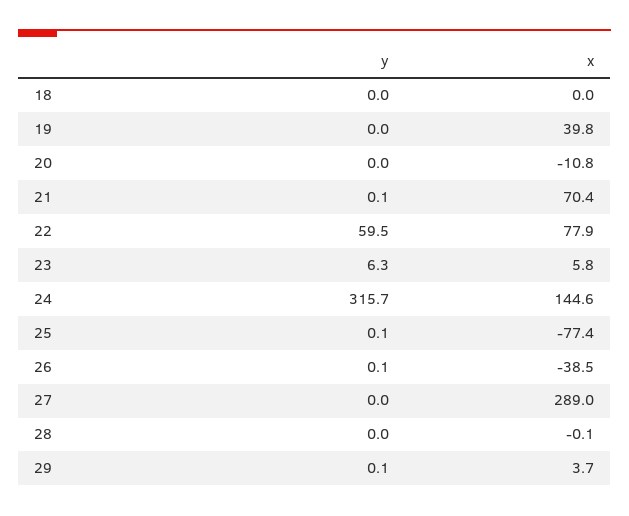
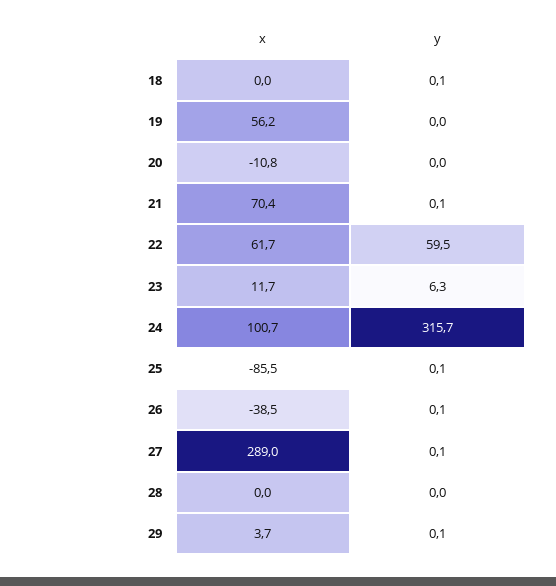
y, 18: 0 -> 0.1
x, 19: 39.8 -> 56.2
x, 22: 77.9 -> 61.7
x, 23: 5.8 -> 11.7
x, 24: 144.6 -> 100.7
x, 25: -77.4 -> -85.5
y, 27: 0 -> 0.1
x, 28: -0.1 -> 0

